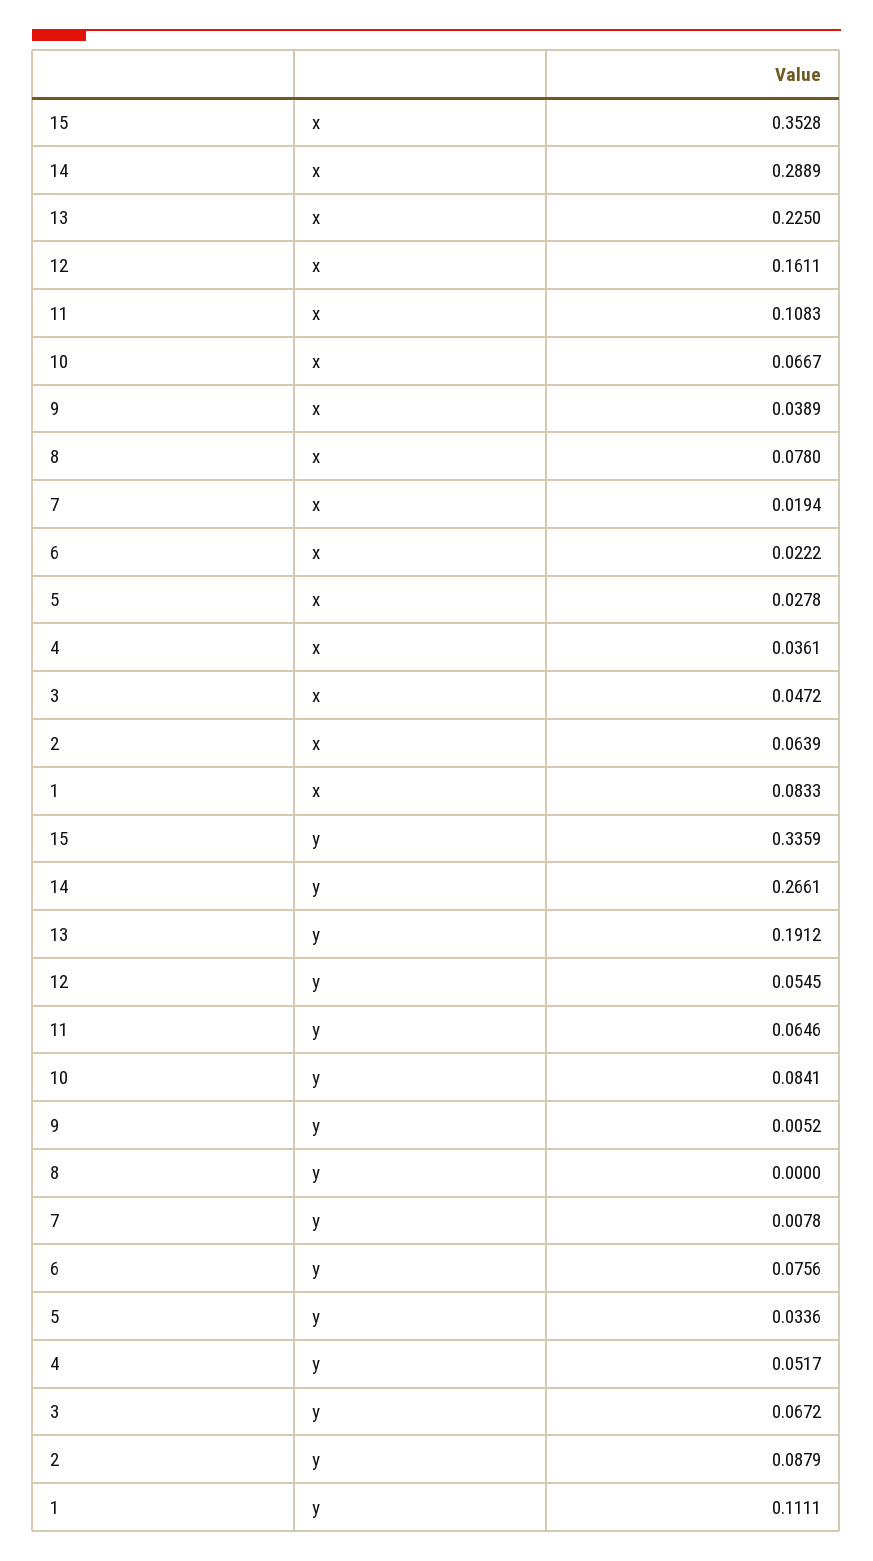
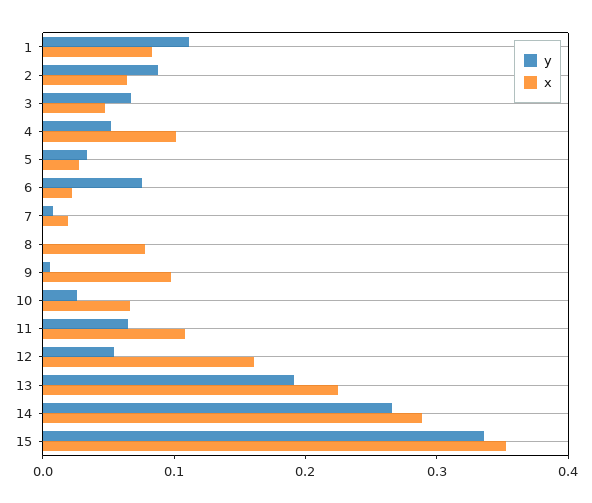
x, 9: 0.0389 -> 0.1
x, 4: 0.0361 -> 0.1
y, 10: 0.0841 -> 0.02

